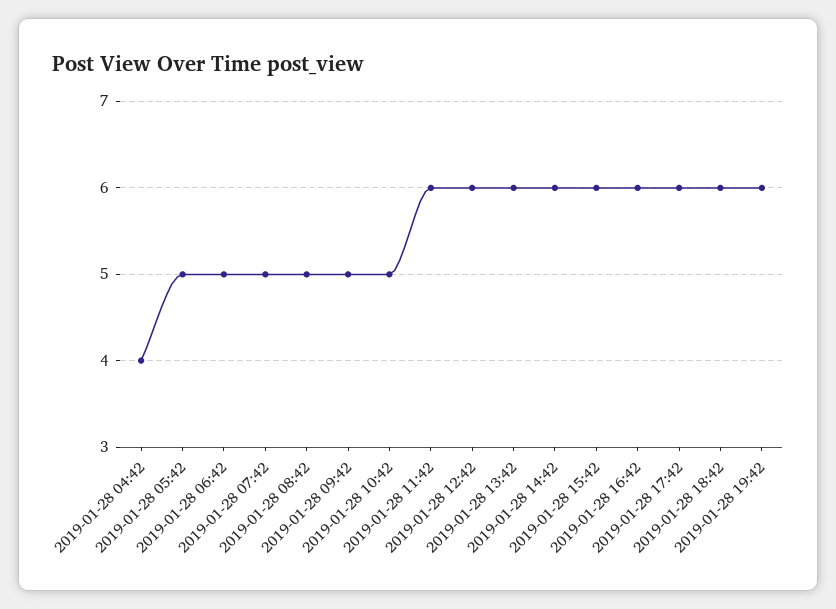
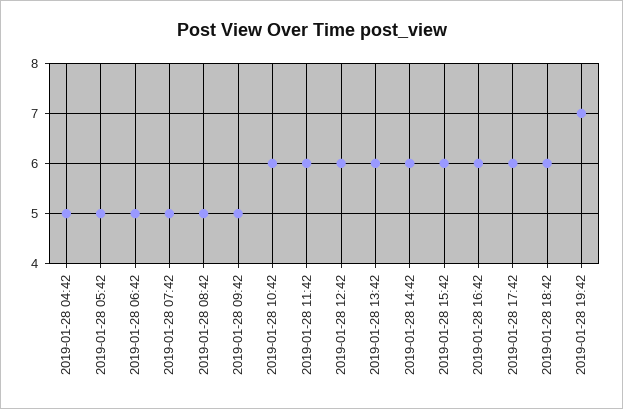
2019-01-28 04:42: 4 -> 5
2019-01-28 10:42: 5 -> 6
2019-01-28 19:42: 6 -> 7

